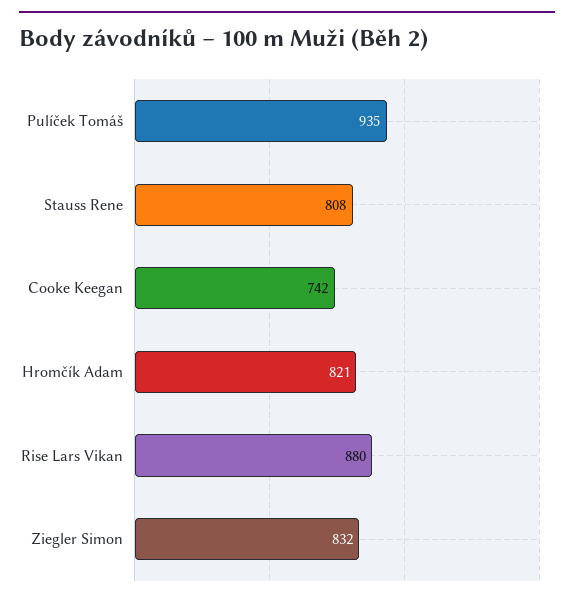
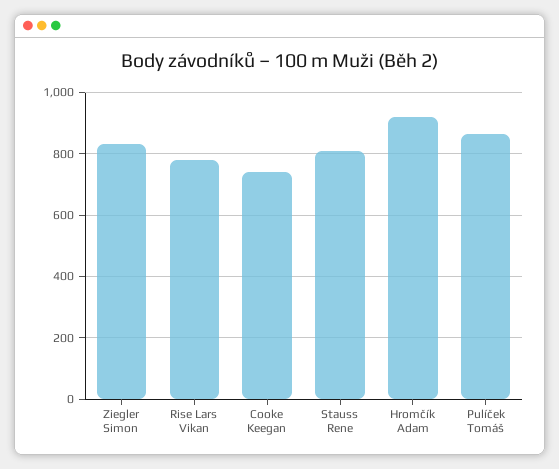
Pulíček Tomáš: 935 -> 860
Hromčík Adam: 821 -> 920
Rise Lars Vikan: 880 -> 780

